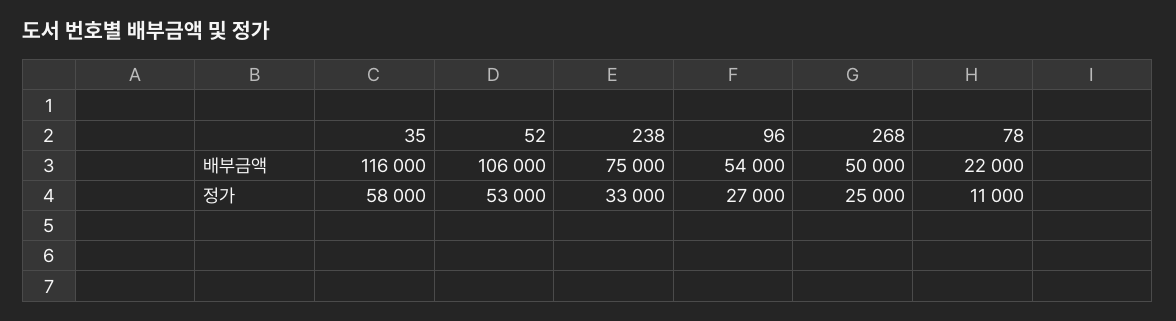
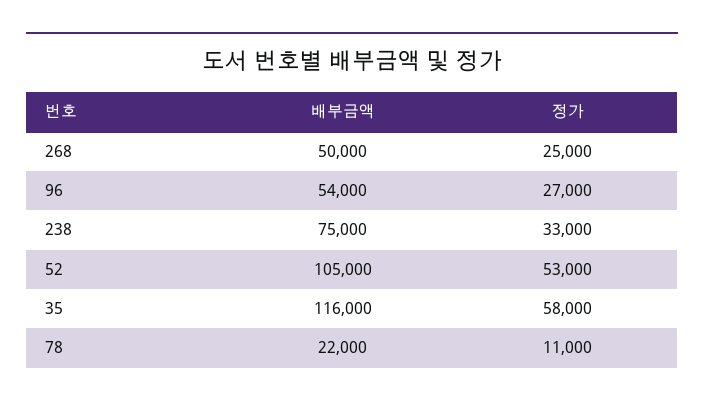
52, 배부금액: 106000 -> 105000

